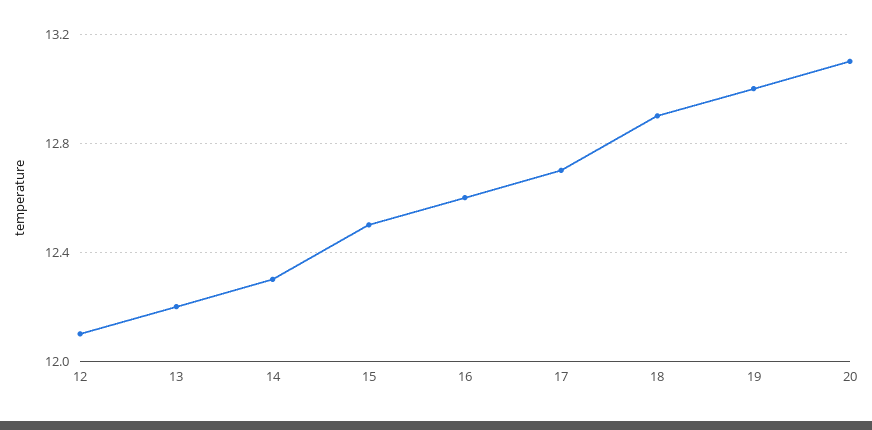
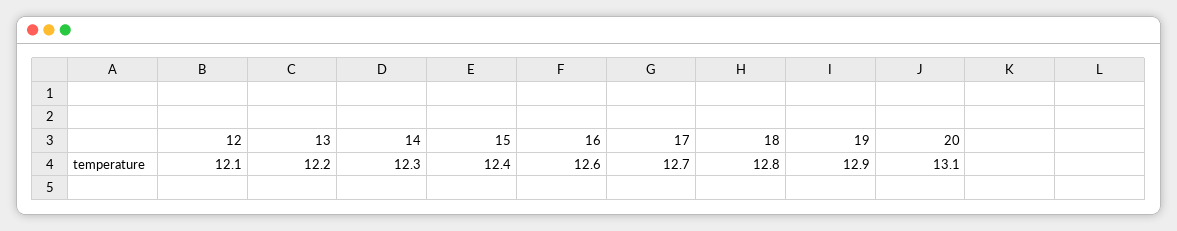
15: 12.5 -> 12.4
18: 12.9 -> 12.8
19: 13 -> 12.9

